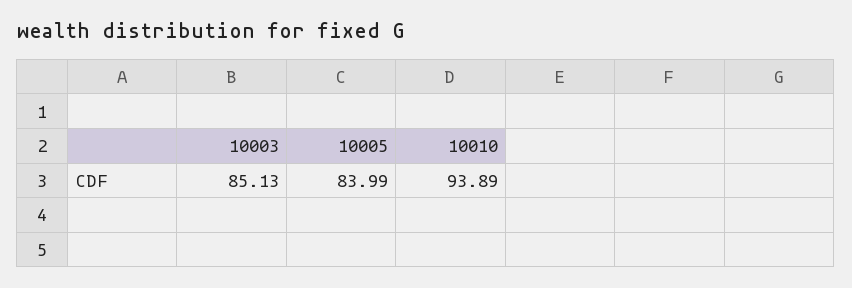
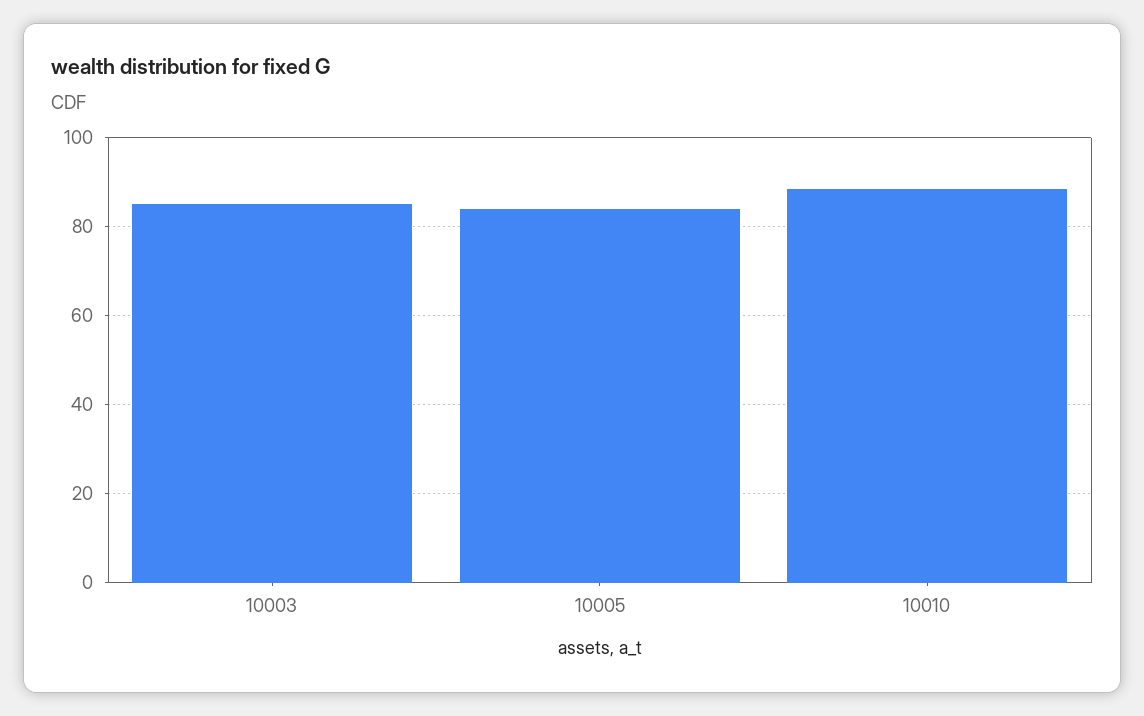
10010: 93.89 -> 88

